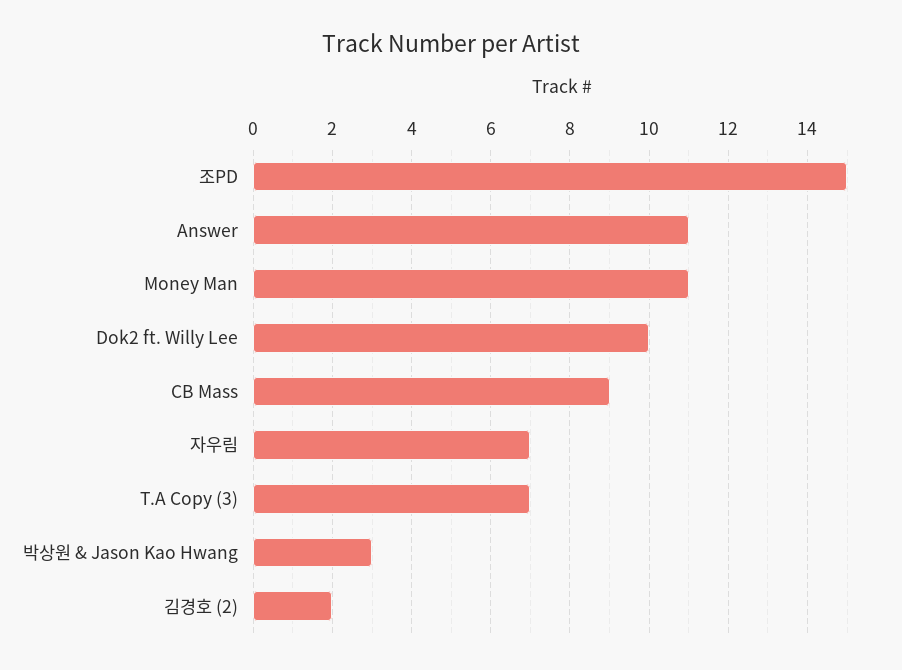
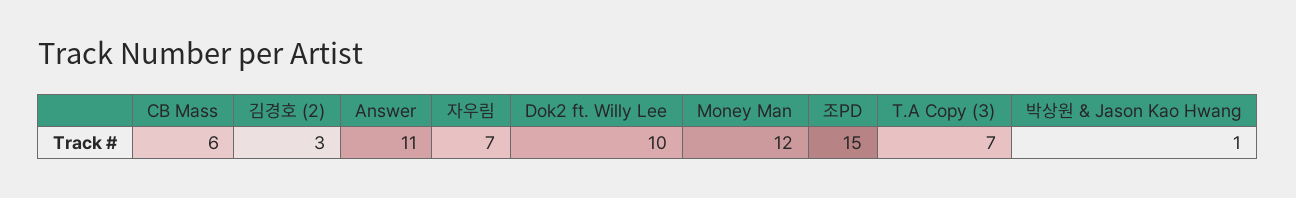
Money Man: 11 -> 12
CB Mass: 9 -> 6
박상원 & Jason Kao Hwang: 3 -> 1
김경호 (2): 2 -> 3

